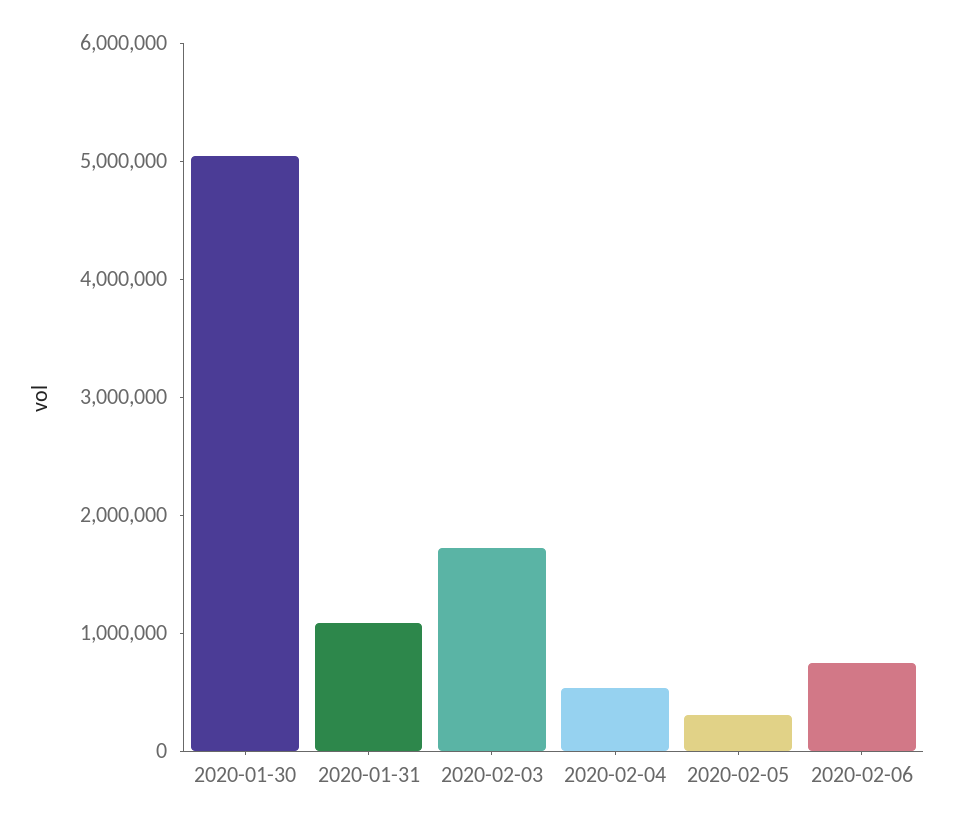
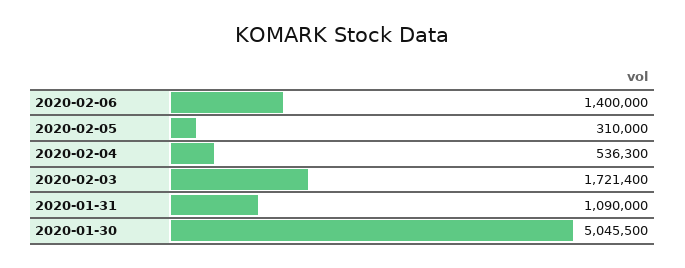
2020-02-06: 800000 -> 1400000

